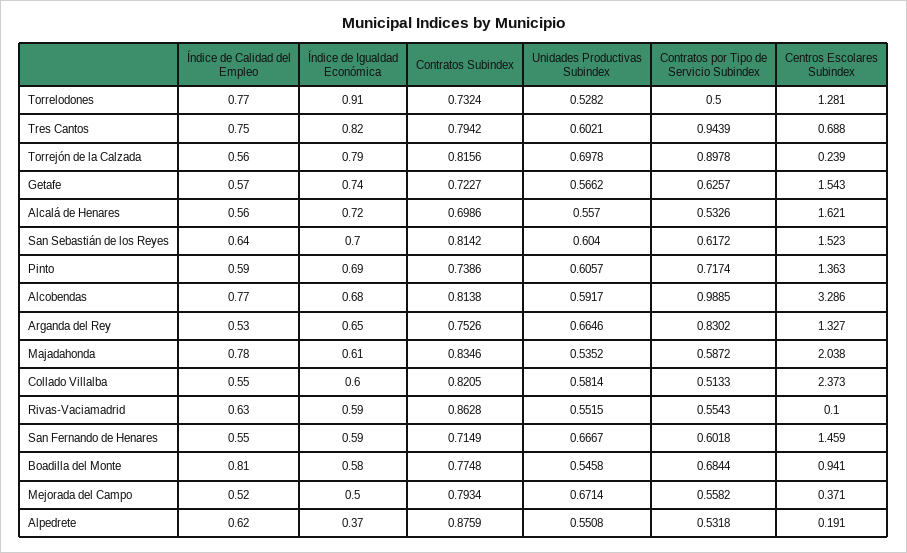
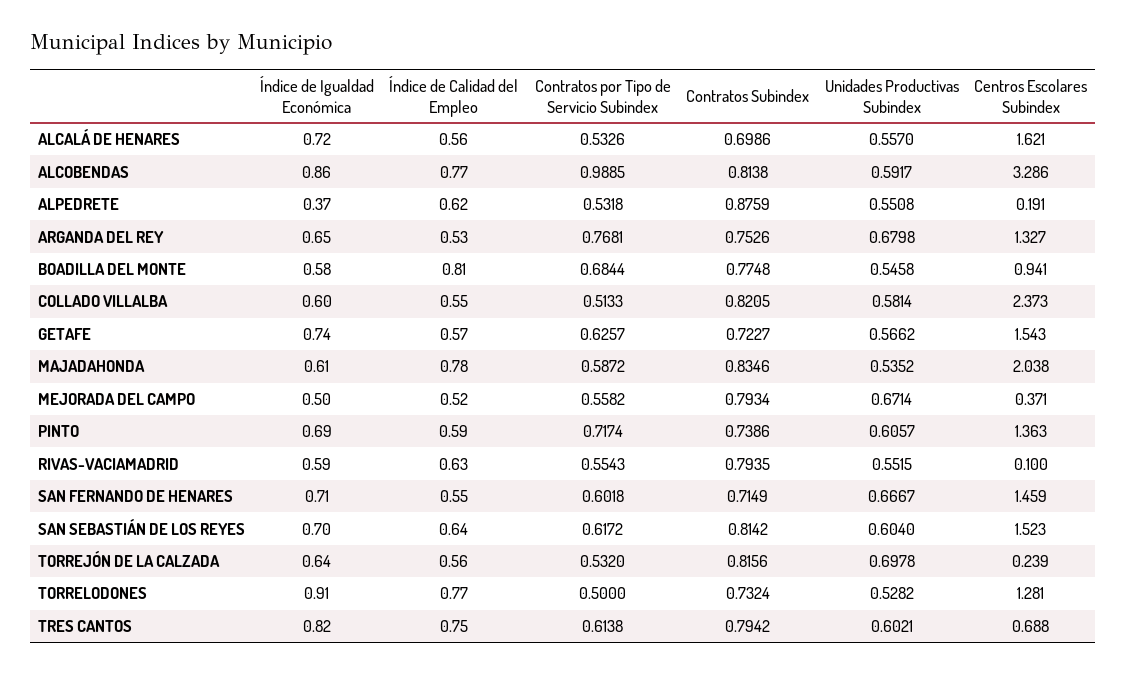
Contratos por Tipo de Servicio Subindex, Tres Cantos: 0.9439 -> 0.6138
Índice de Igualdad Económica, Torrejón de la Calzada: 0.79 -> 0.64
Contratos por Tipo de Servicio Subindex, Torrejón de la Calzada: 0.8978 -> 0.532
Índice de Igualdad Económica, Alcobendas: 0.68 -> 0.86
Unidades Productivas Subindex, Arganda del Rey: 0.6646 -> 0.6798
Contratos por Tipo de Servicio Subindex, Arganda del Rey: 0.8302 -> 0.7681
Contratos Subindex, Rivas-Vaciamadrid: 0.8628 -> 0.7935
Índice de Igualdad Económica, San Fernando de Henares: 0.59 -> 0.71

